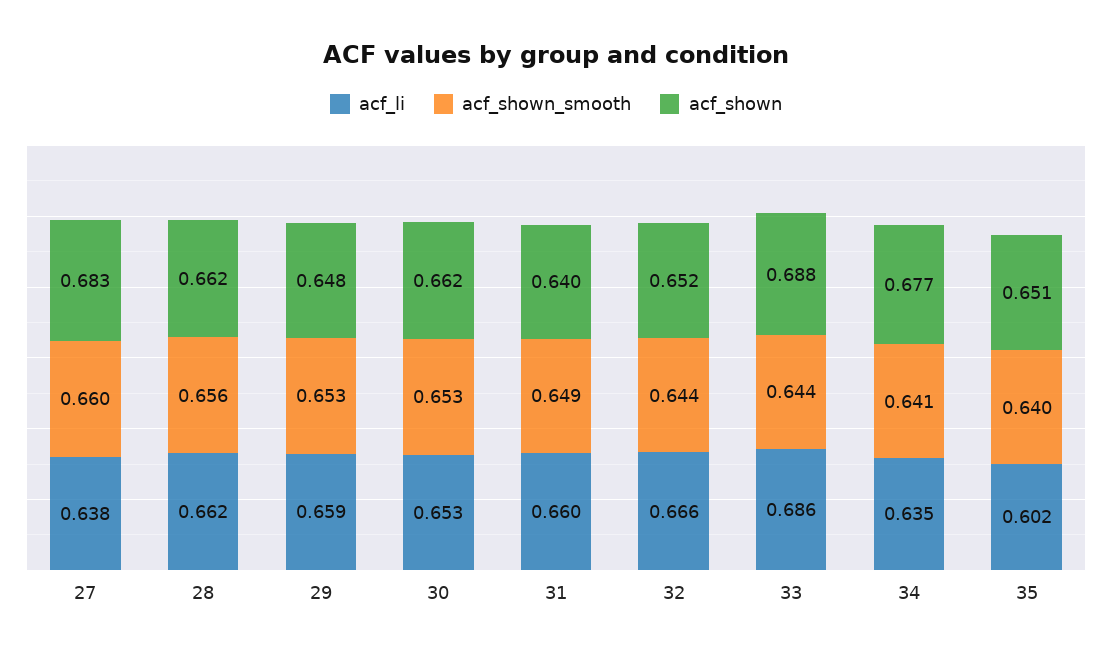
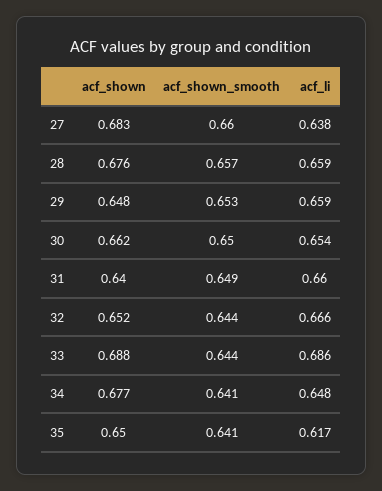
acf_li, 28: 0.662 -> 0.659
acf_shown_smooth, 28: 0.656 -> 0.657
acf_shown, 28: 0.662 -> 0.676
acf_li, 30: 0.653 -> 0.654
acf_shown_smooth, 30: 0.653 -> 0.65
acf_li, 34: 0.635 -> 0.648
acf_li, 35: 0.602 -> 0.617
acf_shown_smooth, 35: 0.64 -> 0.641
acf_shown, 35: 0.651 -> 0.65

